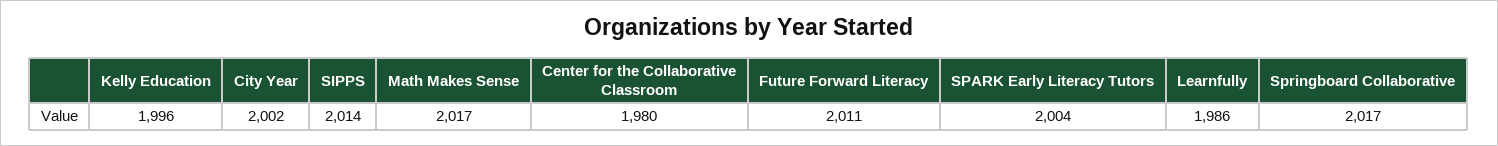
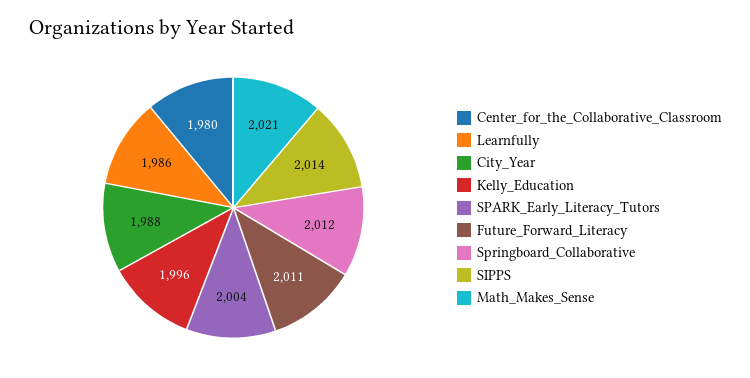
City Year: 2002 -> 1988
Math Makes Sense: 2017 -> 2021
Springboard Collaborative: 2017 -> 2012

